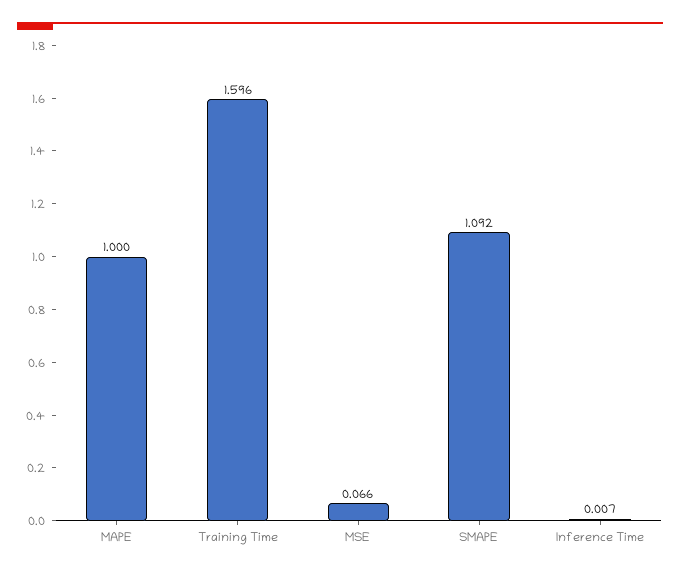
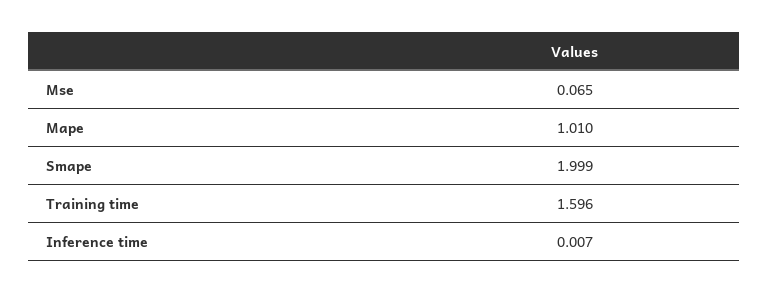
MAPE: 1 -> 1.01
MSE: 0.066 -> 0.065
SMAPE: 1.092 -> 1.999

